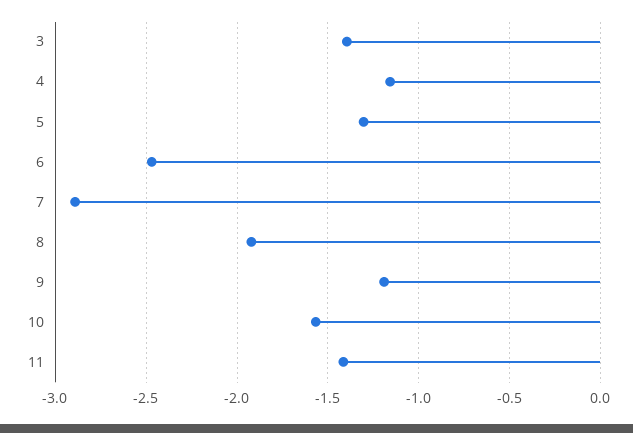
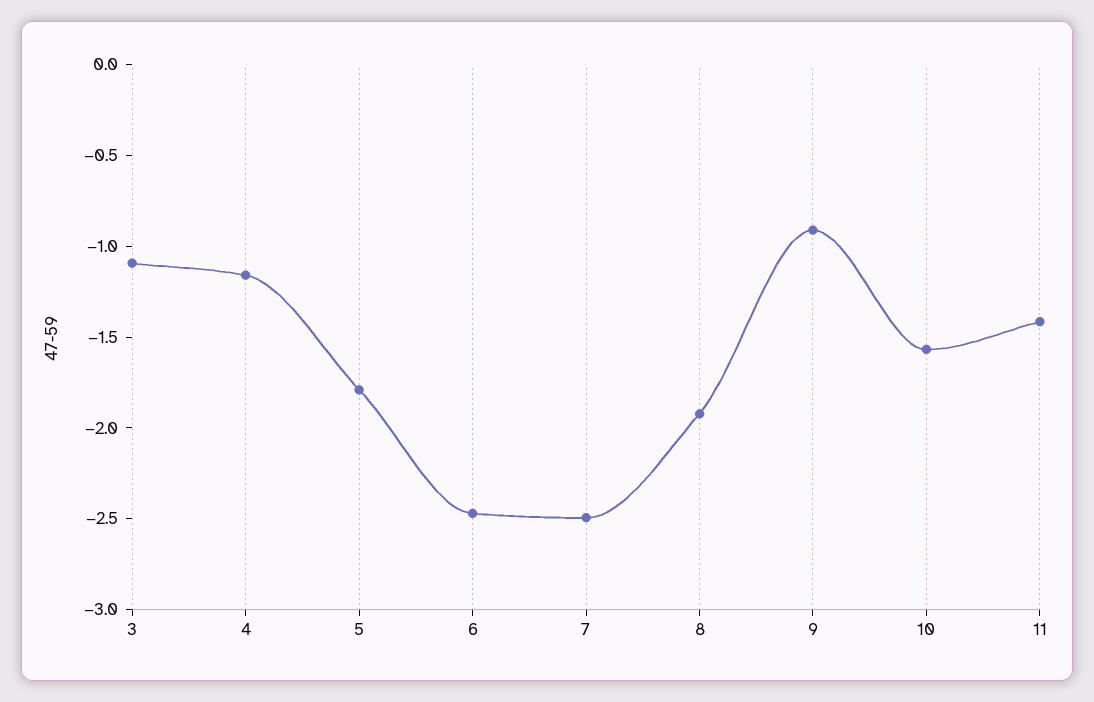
3: -1.4 -> -1.1
5: -1.3 -> -1.8
7: -2.9 -> -2.5
9: -1.2 -> -0.9

